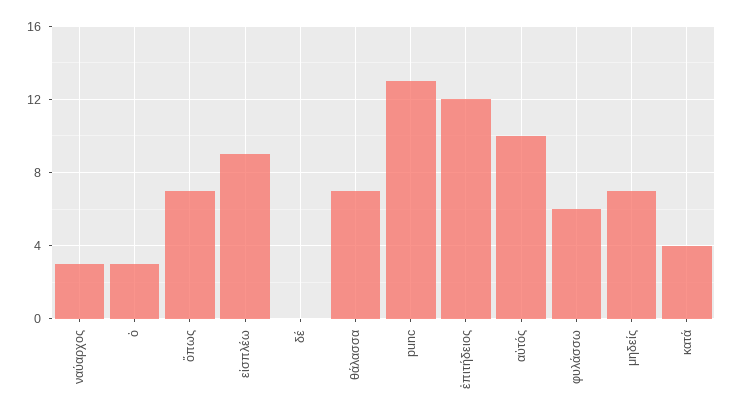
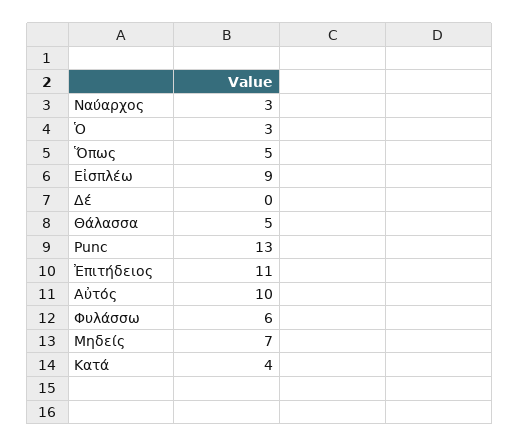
ὅπως: 7 -> 5
θάλασσα: 7 -> 5
ἐπιτήδειος: 12 -> 11

